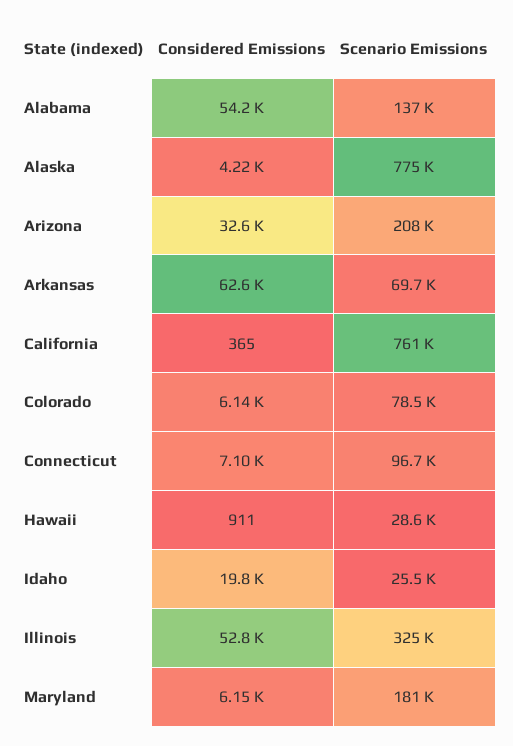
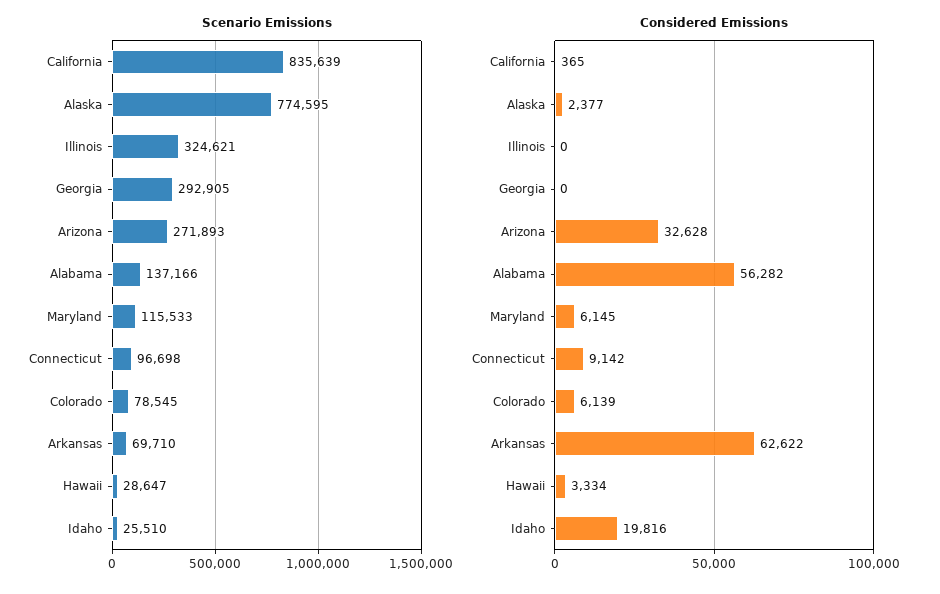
Considered Emissions, Alabama: 54200 -> 56282
Considered Emissions, Alaska: 4220 -> 2377
Scenario Emissions, Arizona: 208000 -> 271893
Scenario Emissions, California: 761000 -> 835639
Considered Emissions, Connecticut: 7100 -> 9142
Considered Emissions, Hawaii: 911 -> 3334
Considered Emissions, Illinois: 52800 -> 0
Scenario Emissions, Maryland: 181000 -> 115533
Scenario Emissions, Georgia: none -> 292905
Considered Emissions, Georgia: none -> 0

